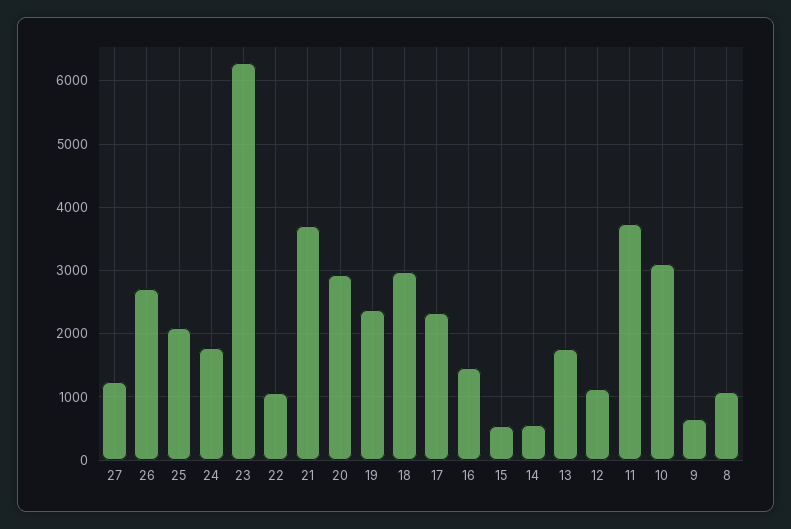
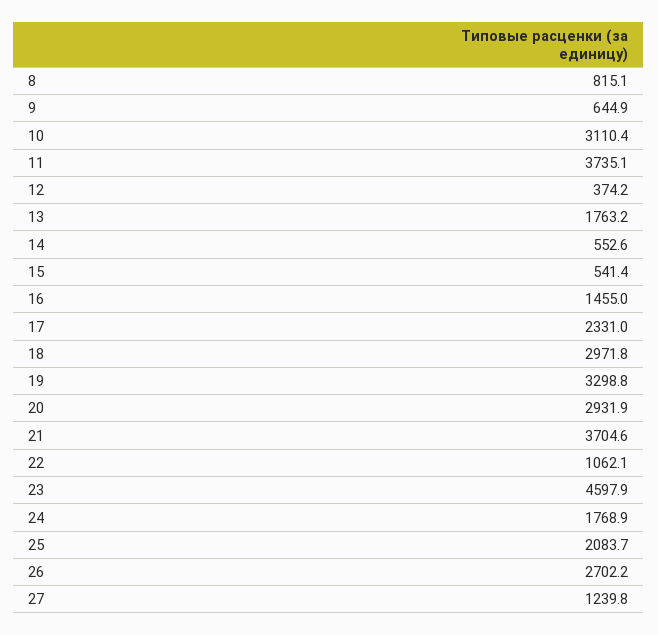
23: 6300 -> 4597.9
19: 2400 -> 3298.8
12: 1100 -> 374.2
8: 1100 -> 815.1

